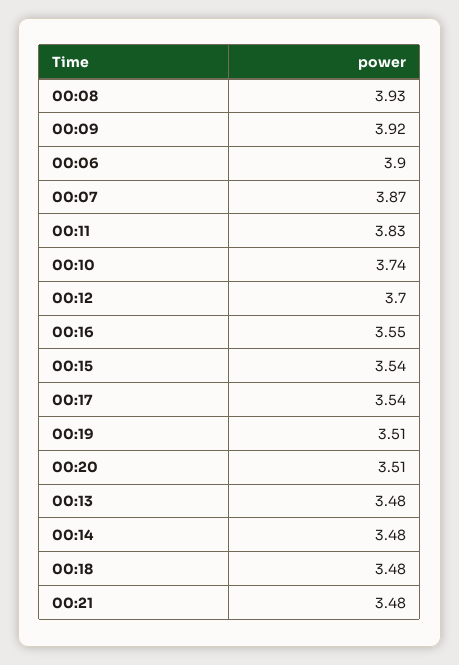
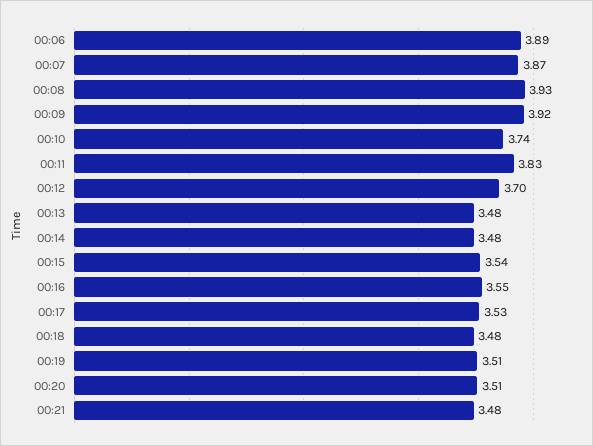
00:06: 3.9 -> 3.89
00:17: 3.54 -> 3.53

